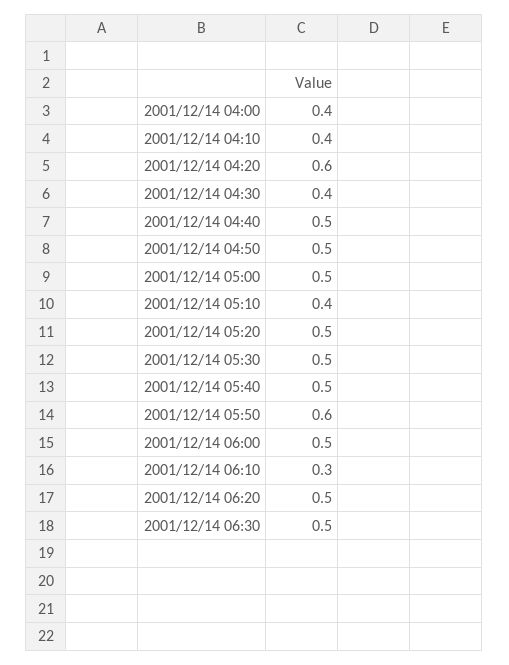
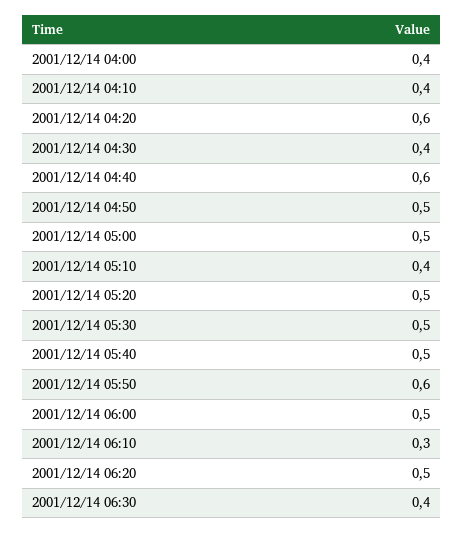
2001/12/14 04:40: 0.5 -> 0.6
2001/12/14 06:30: 0.5 -> 0.4

